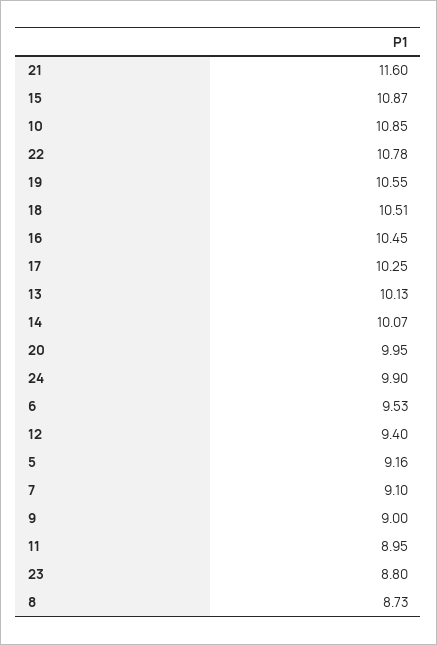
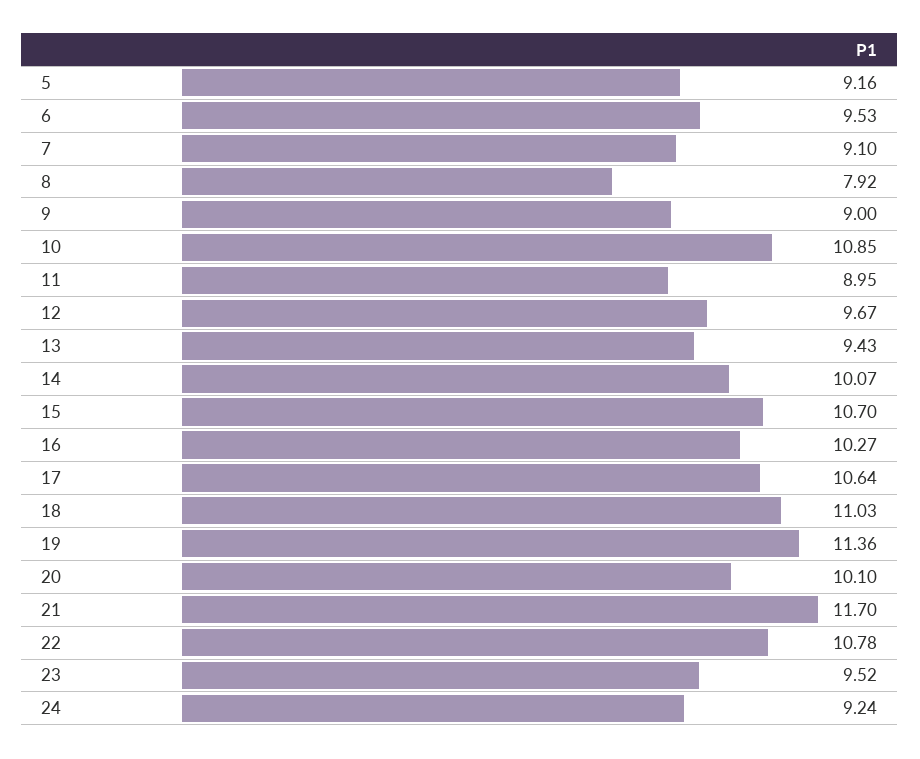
21: 11.6 -> 11.7
15: 10.87 -> 10.7
19: 10.55 -> 11.36
18: 10.51 -> 11.03
16: 10.45 -> 10.27
17: 10.25 -> 10.64
13: 10.13 -> 9.43
20: 9.95 -> 10.1
24: 9.9 -> 9.24
12: 9.4 -> 9.67
23: 8.8 -> 9.52
8: 8.73 -> 7.92

